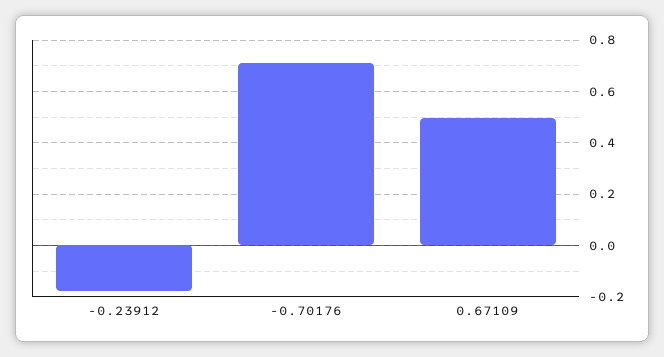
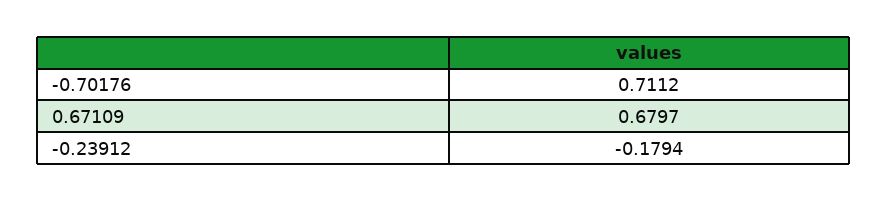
0.67109: 0.5 -> 0.6797

